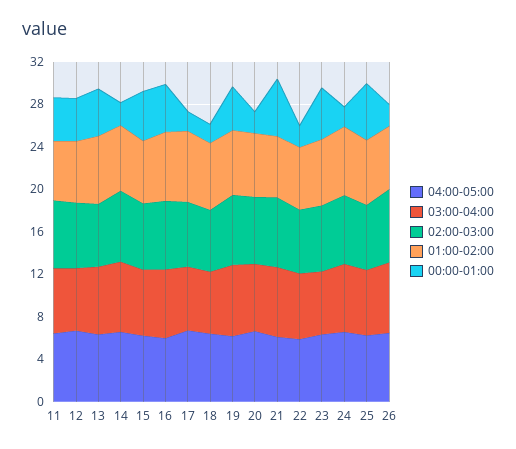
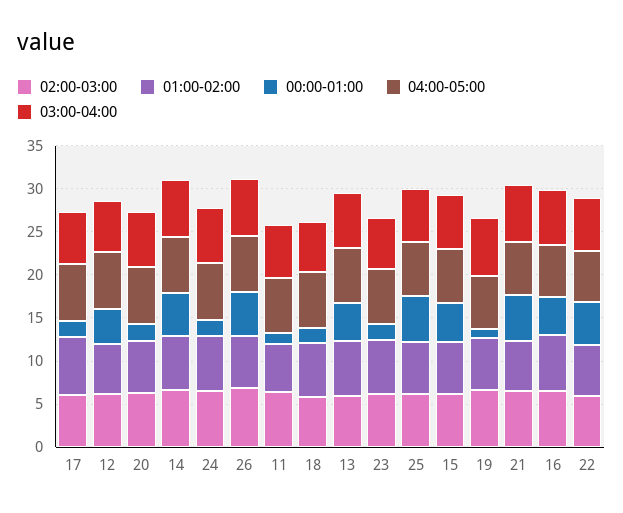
00:00-01:00, 11: 4 -> 1
00:00-01:00, 14: 2 -> 5
00:00-01:00, 19: 4 -> 1
00:00-01:00, 22: 2 -> 5
00:00-01:00, 23: 5 -> 2
00:00-01:00, 26: 2 -> 5

